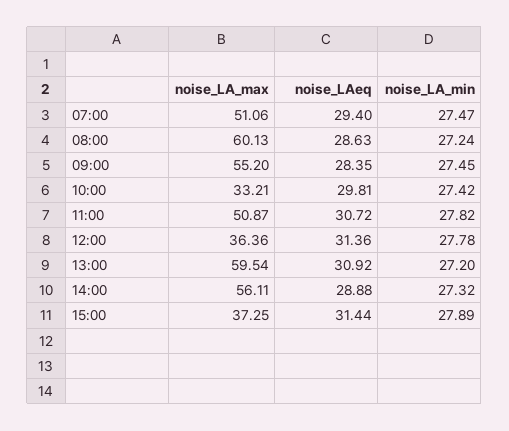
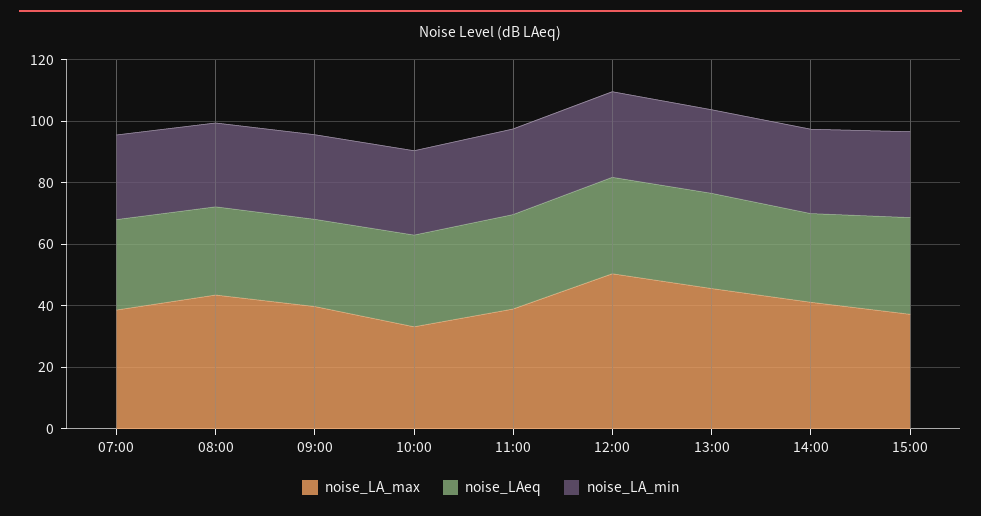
noise_LA_max, 07:00: 51.06 -> 40
noise_LA_max, 08:00: 60.13 -> 45
noise_LA_max, 09:00: 55.2 -> 40
noise_LA_max, 11:00: 50.87 -> 40
noise_LA_max, 12:00: 36.36 -> 50
noise_LA_max, 13:00: 59.54 -> 45
noise_LA_max, 14:00: 56.11 -> 40

